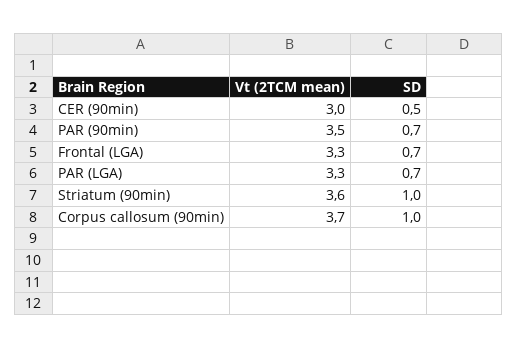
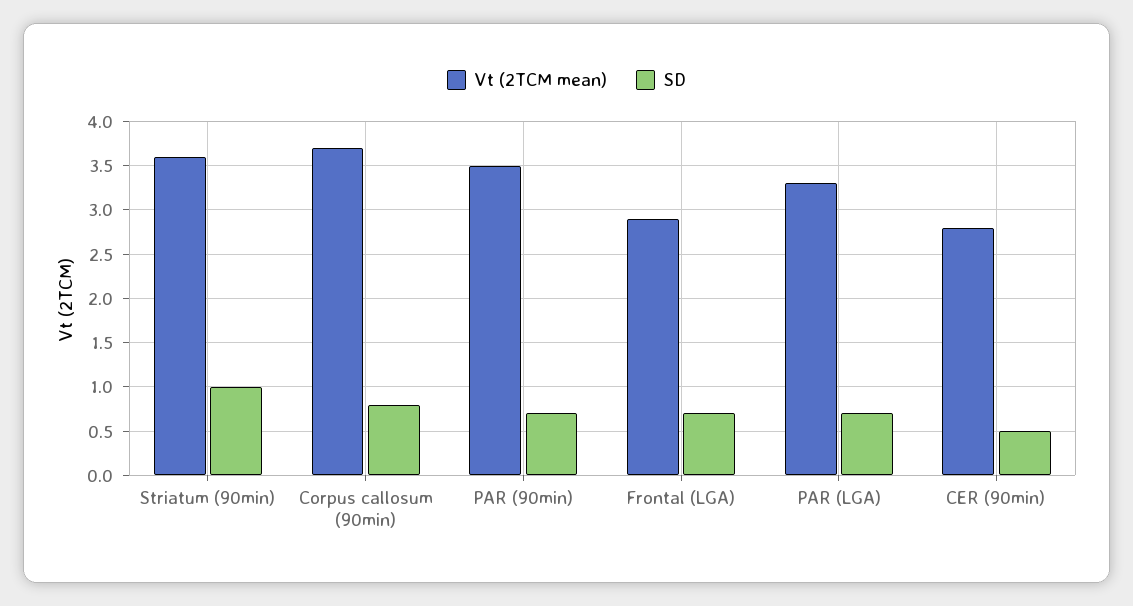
Vt (2TCM mean), CER (90min): 3 -> 2.8
Vt (2TCM mean), Frontal (LGA): 3.3 -> 2.9
SD, Corpus callosum (90min): 1 -> 0.8

